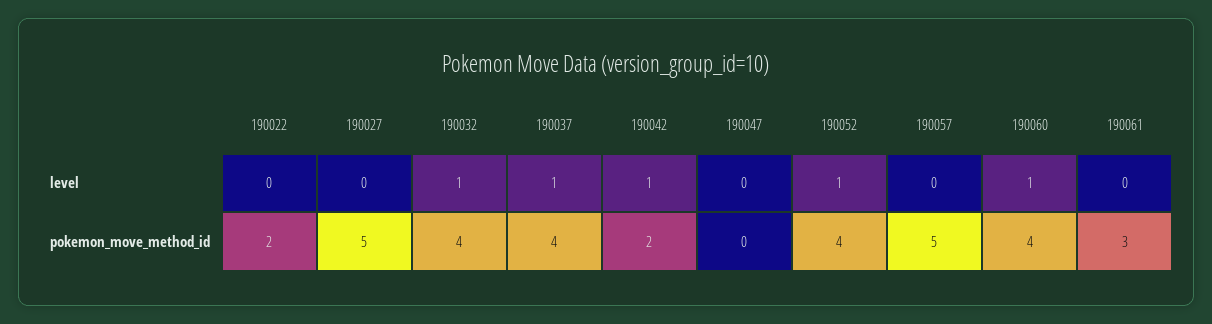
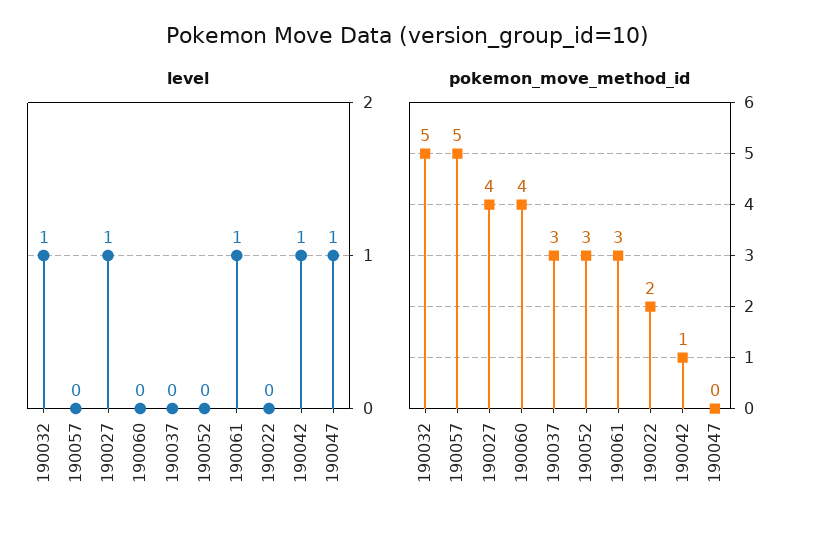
level, 190027: 0 -> 1
level, 190037: 1 -> 0
level, 190047: 0 -> 1
level, 190052: 1 -> 0
level, 190060: 1 -> 0
level, 190061: 0 -> 1
pokemon_move_method_id, 190027: 5 -> 4
pokemon_move_method_id, 190032: 4 -> 5
pokemon_move_method_id, 190037: 4 -> 3
pokemon_move_method_id, 190042: 2 -> 1
pokemon_move_method_id, 190052: 4 -> 3

